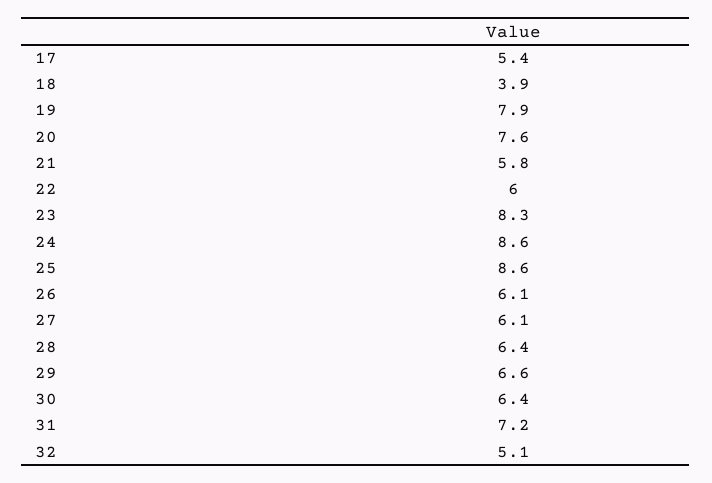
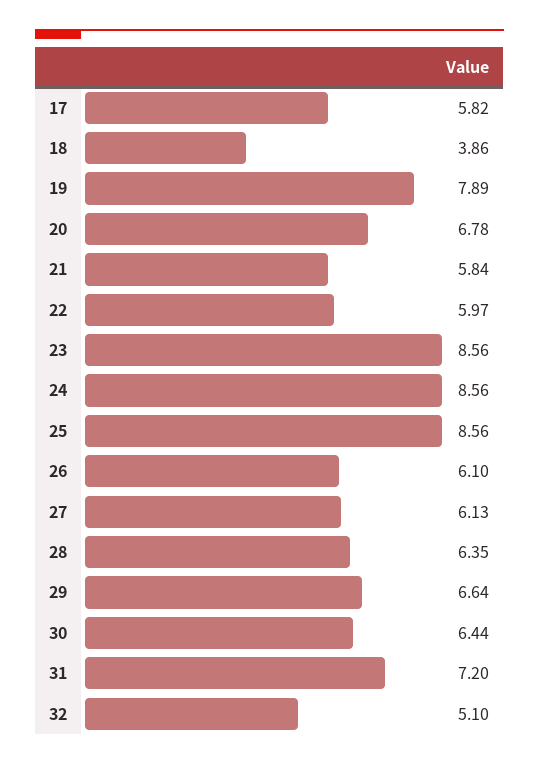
17: 5.4 -> 5.82
20: 7.6 -> 6.78
23: 8.3 -> 8.56

